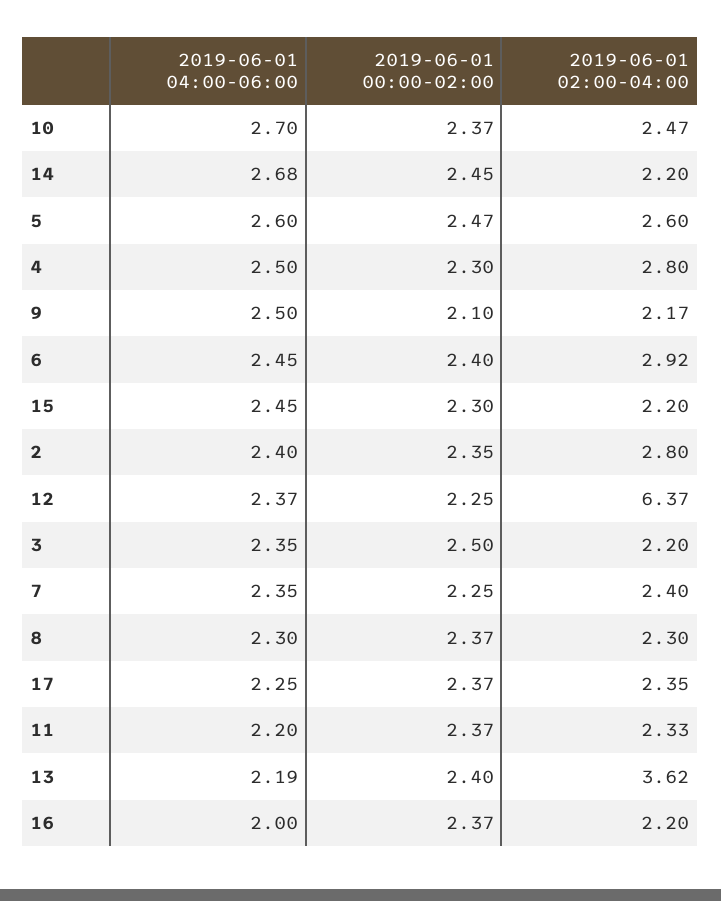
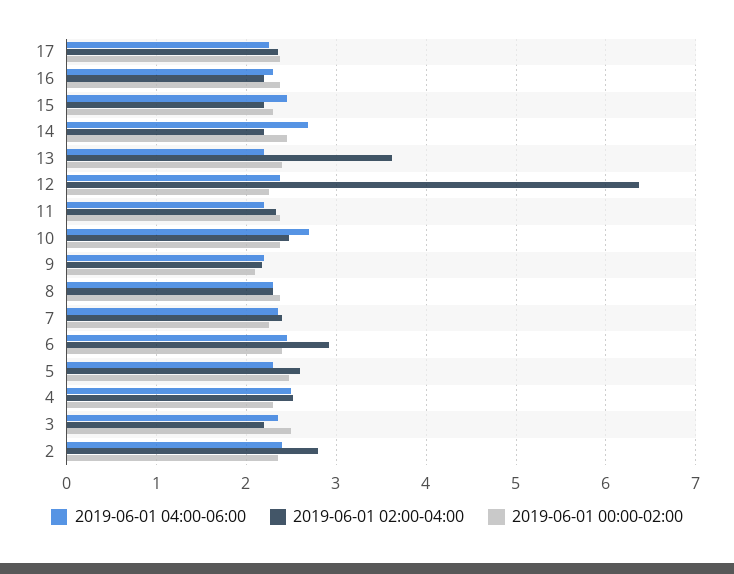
2019-06-01 04:00-06:00, 5: 2.6 -> 2.3
2019-06-01 02:00-04:00, 4: 2.8 -> 2.5
2019-06-01 04:00-06:00, 9: 2.5 -> 2.2
2019-06-01 04:00-06:00, 16: 2 -> 2.3

